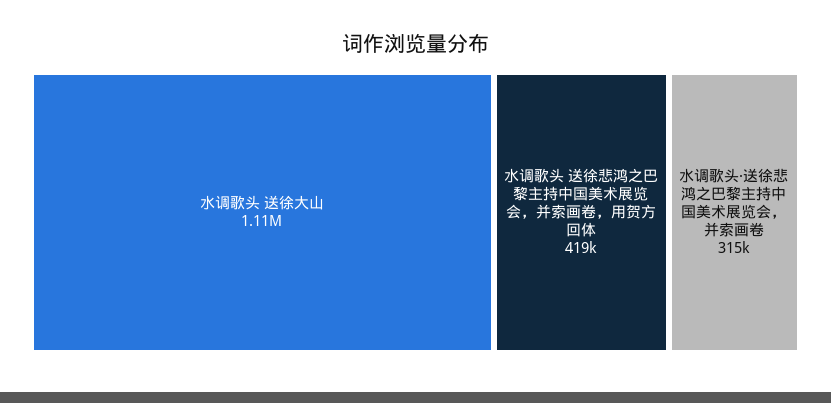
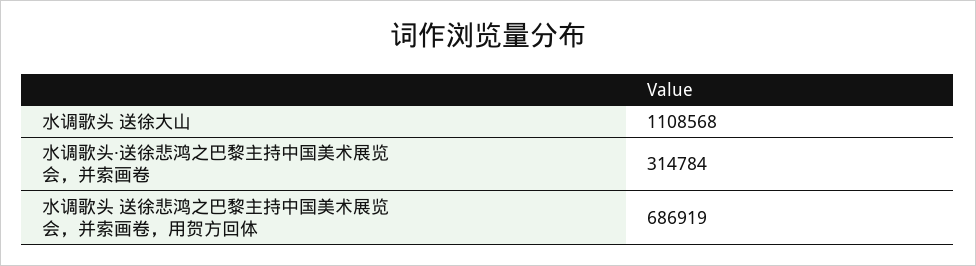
水调歌头 送徐悲鸿之巴黎主持中国美术展览会，并索画卷，用贺方回体: 419000 -> 686919

